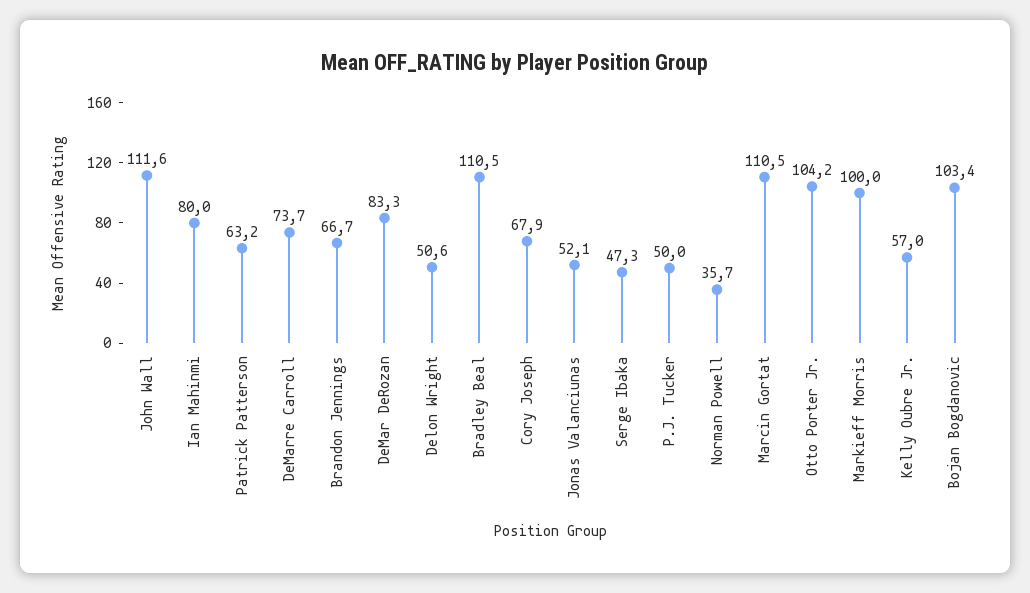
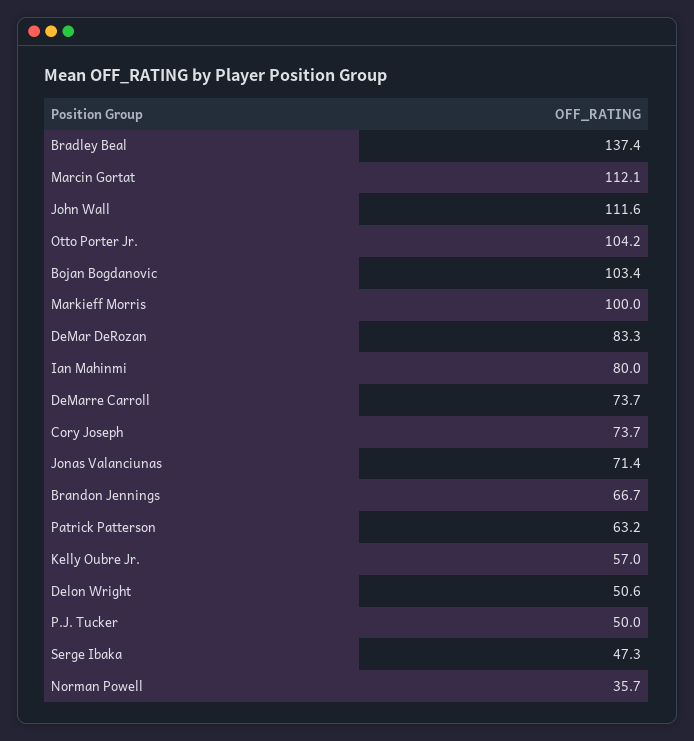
Bradley Beal: 110.5 -> 137.4
Cory Joseph: 67.9 -> 73.7
Jonas Valanciunas: 52.1 -> 71.4
Marcin Gortat: 110.5 -> 112.1

